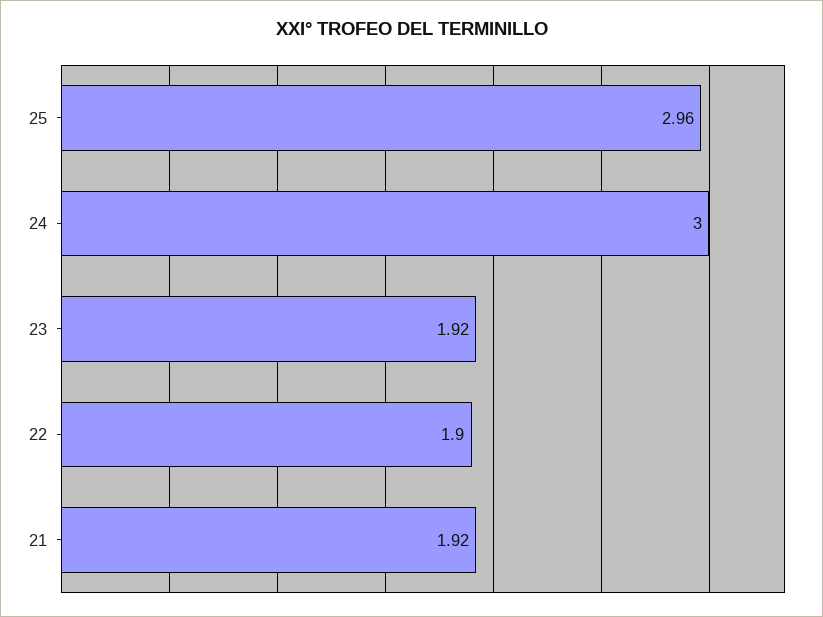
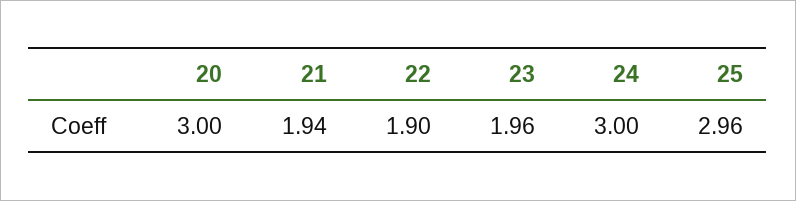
23: 1.92 -> 1.96
21: 1.92 -> 1.94
20: none -> 3

